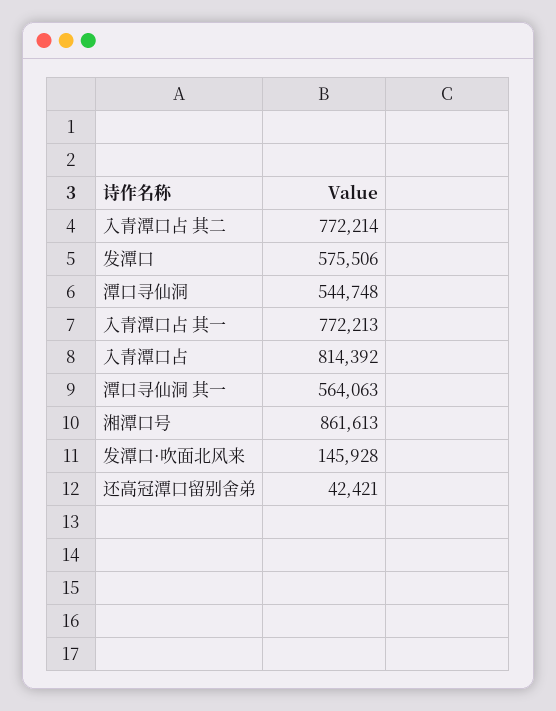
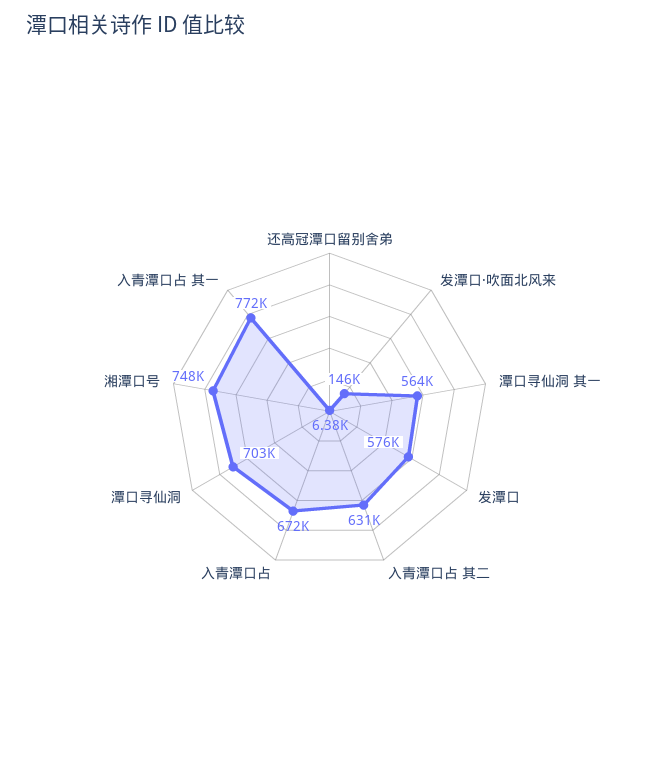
入青潭口占 其二: 772214 -> 631000
潭口寻仙洞: 544748 -> 703000
入青潭口占: 814392 -> 672000
湘潭口号: 861613 -> 748000
还高冠潭口留别舍弟: 42421 -> 6380

